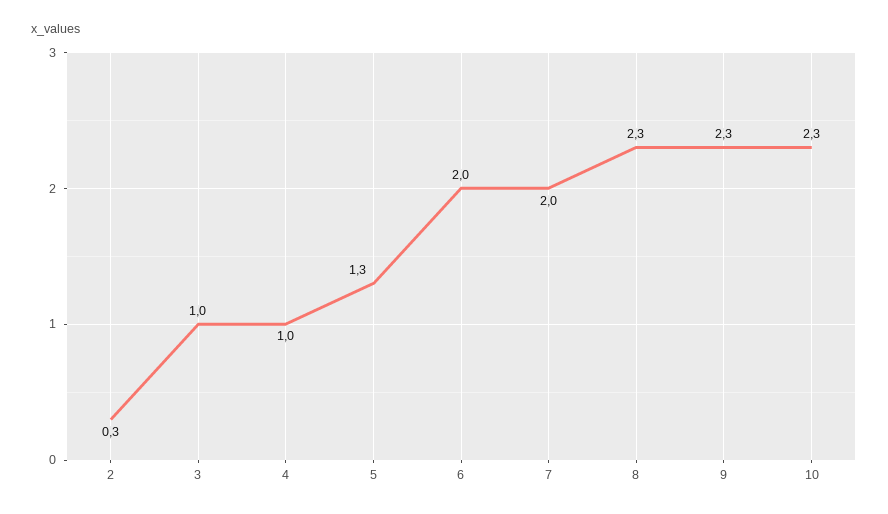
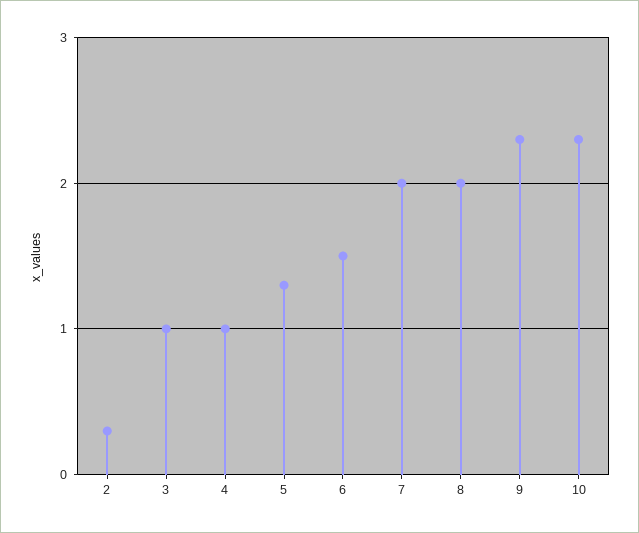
6: 2 -> 1.5
8: 2.3 -> 2

